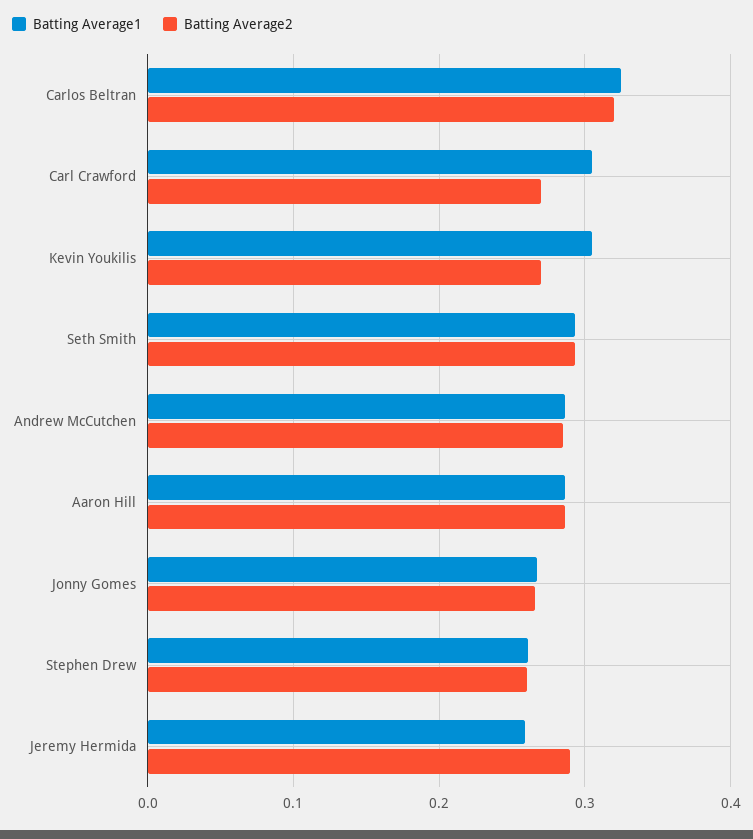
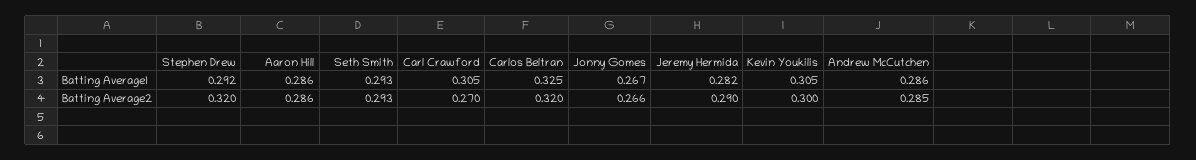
Batting Average2, Kevin Youkilis: 0.27 -> 0.3
Batting Average1, Stephen Drew: 0.26 -> 0.292
Batting Average2, Stephen Drew: 0.26 -> 0.32
Batting Average1, Jeremy Hermida: 0.26 -> 0.282

